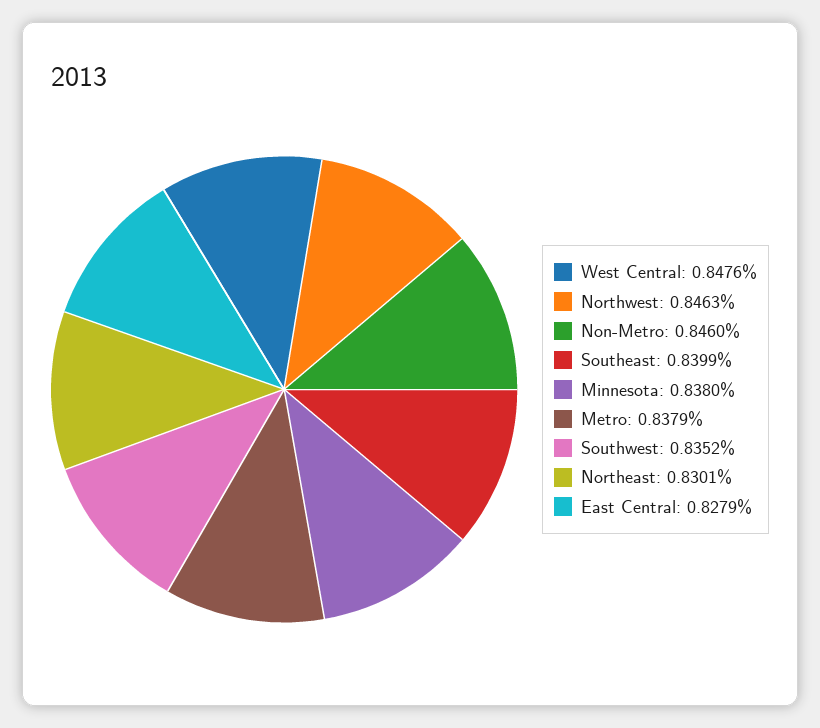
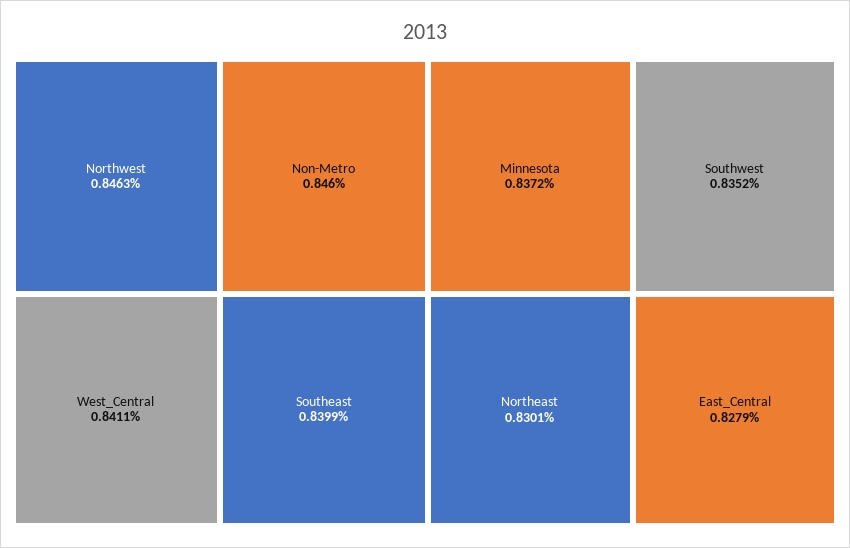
West Central: 0.8476 -> 0.8411
Minnesota: 0.838 -> 0.8372
Metro: 0.8379 -> none

